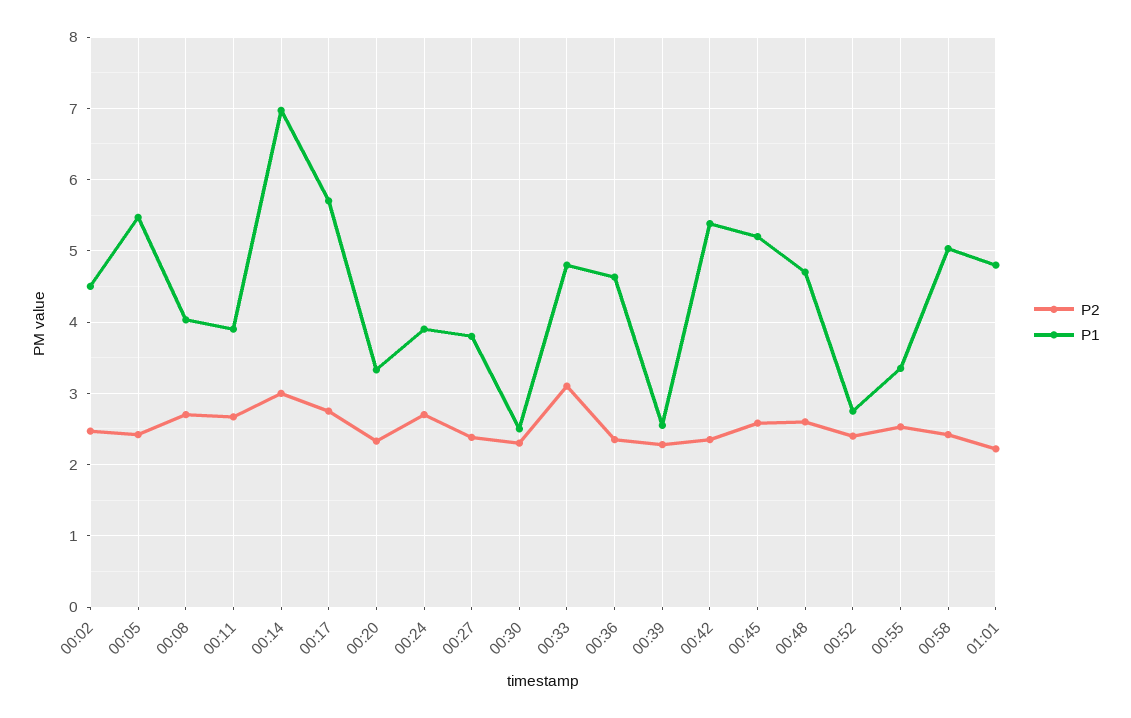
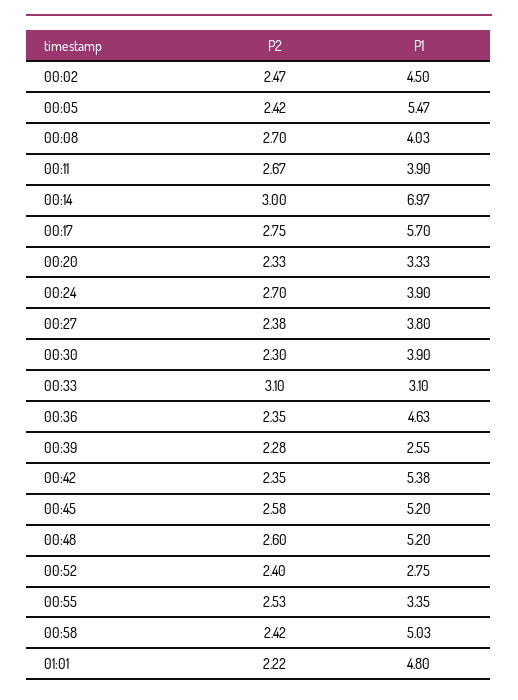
P1, 00:30: 2.5 -> 3.9
P1, 00:33: 4.8 -> 3.1
P1, 00:48: 4.7 -> 5.2

